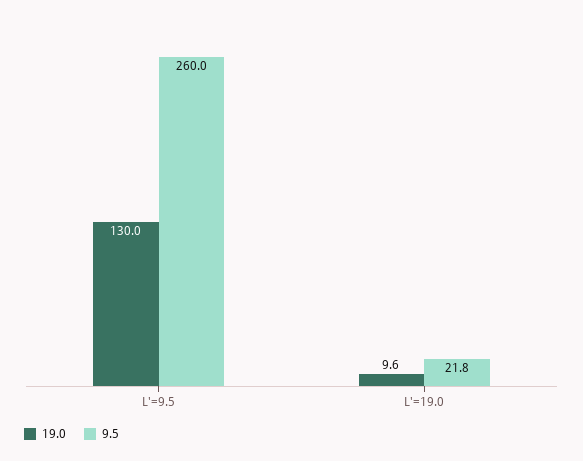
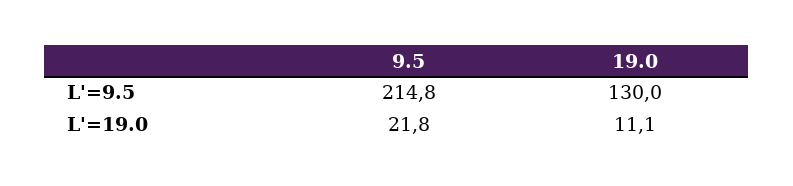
9.5, L'=9.5: 260 -> 214.8
19.0, L'=19.0: 9.6 -> 11.1

